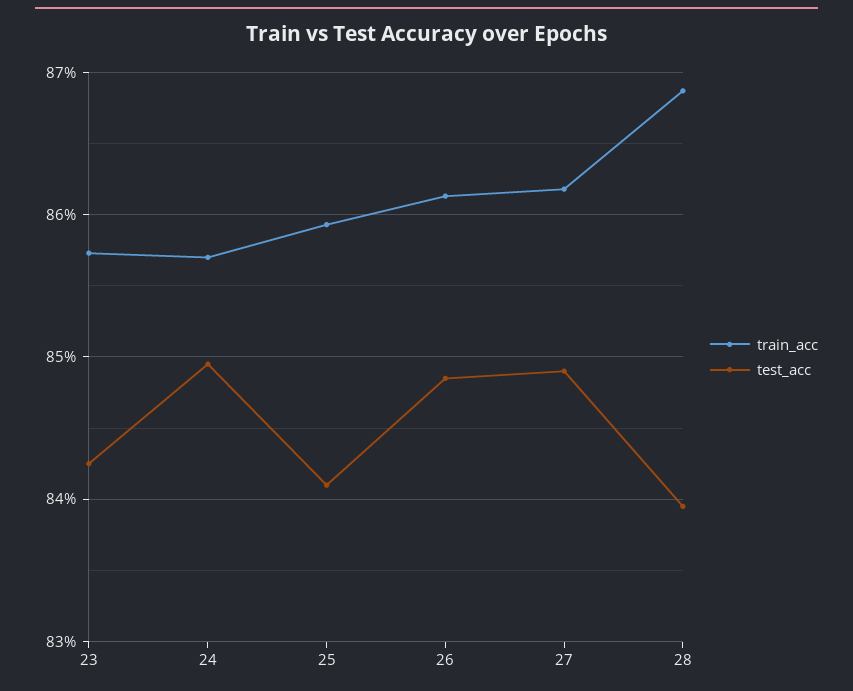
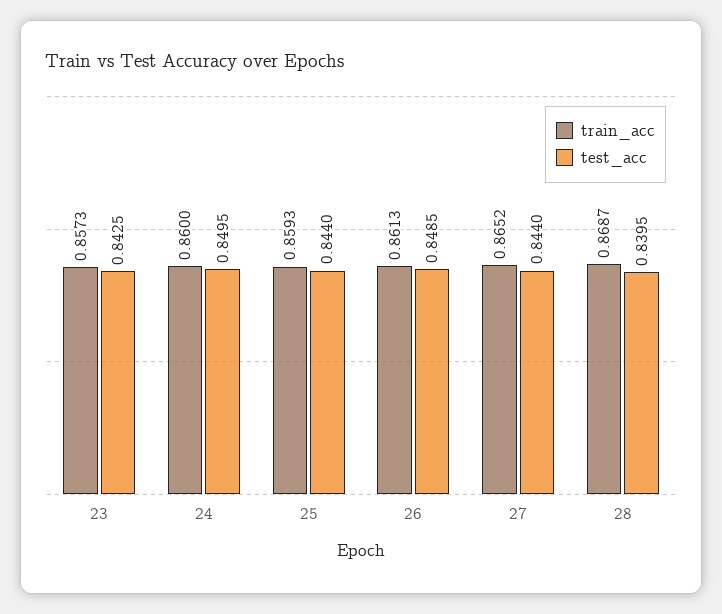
train_acc, 24: 0.857 -> 0.86
test_acc, 25: 0.841 -> 0.844
train_acc, 27: 0.862 -> 0.8652
test_acc, 27: 0.849 -> 0.844

